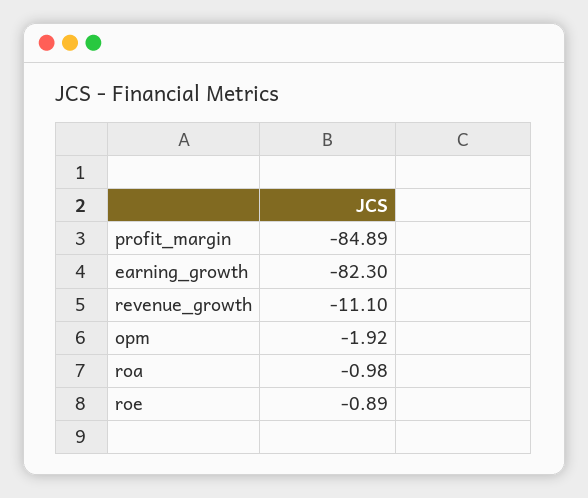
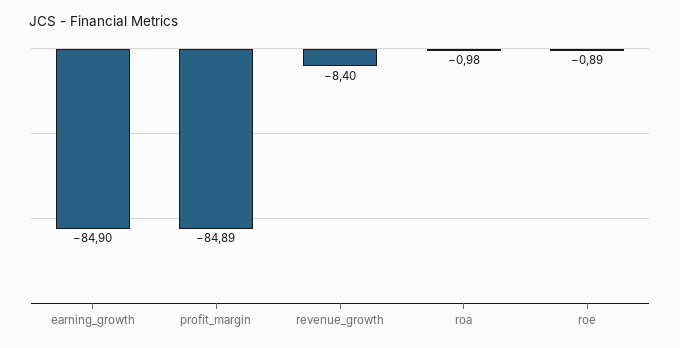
earning_growth: -82.3 -> -84.9
revenue_growth: -11.1 -> -8.4
opm: -1.92 -> none

